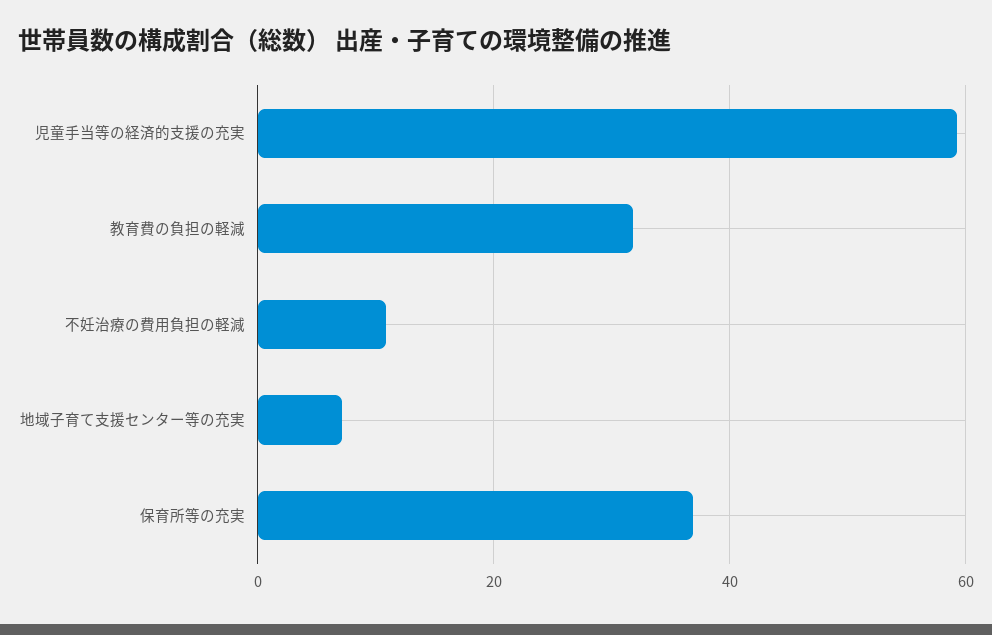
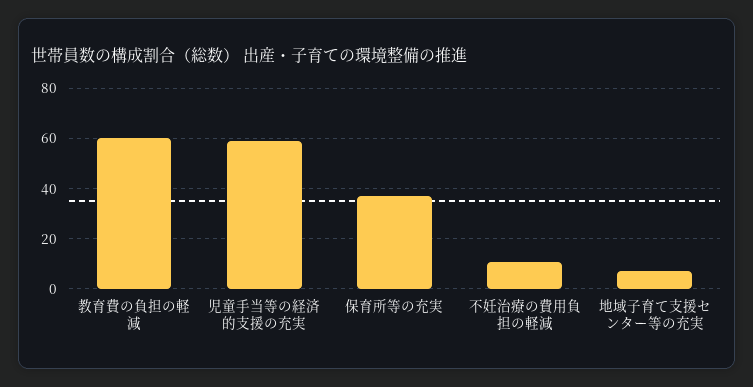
教育費の負担の軽減: 32 -> 60

